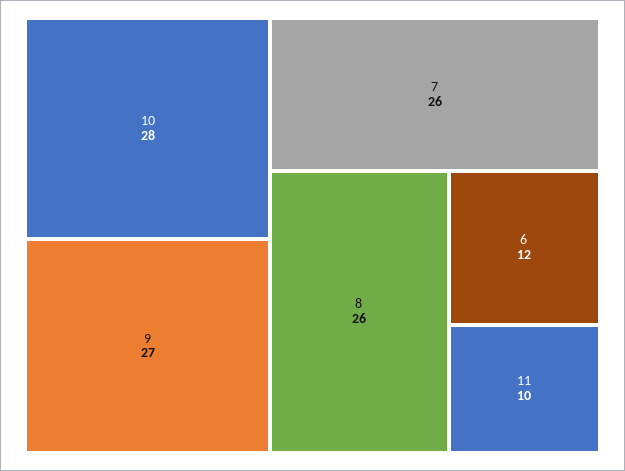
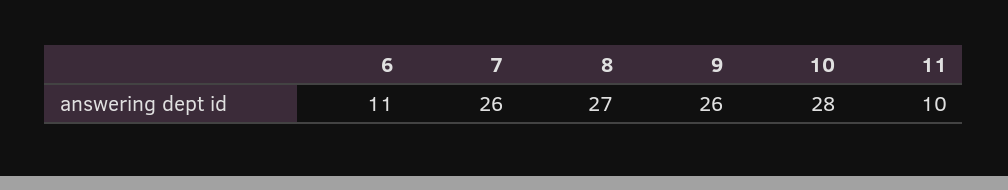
9: 27 -> 26
8: 26 -> 27
6: 12 -> 11

